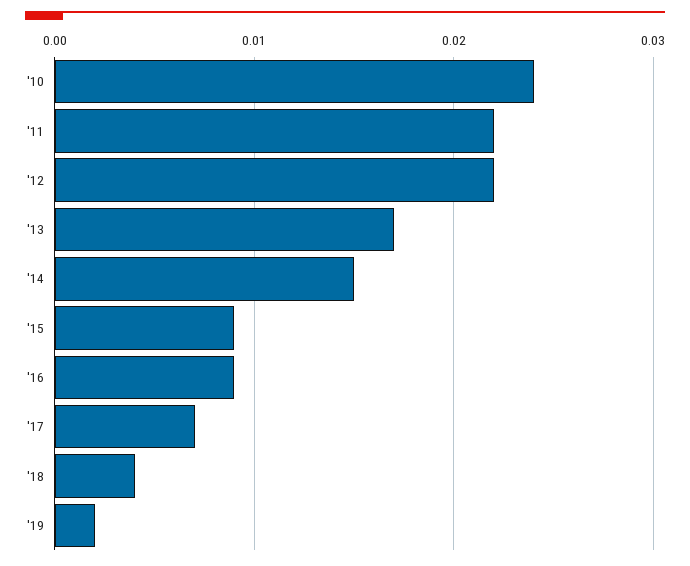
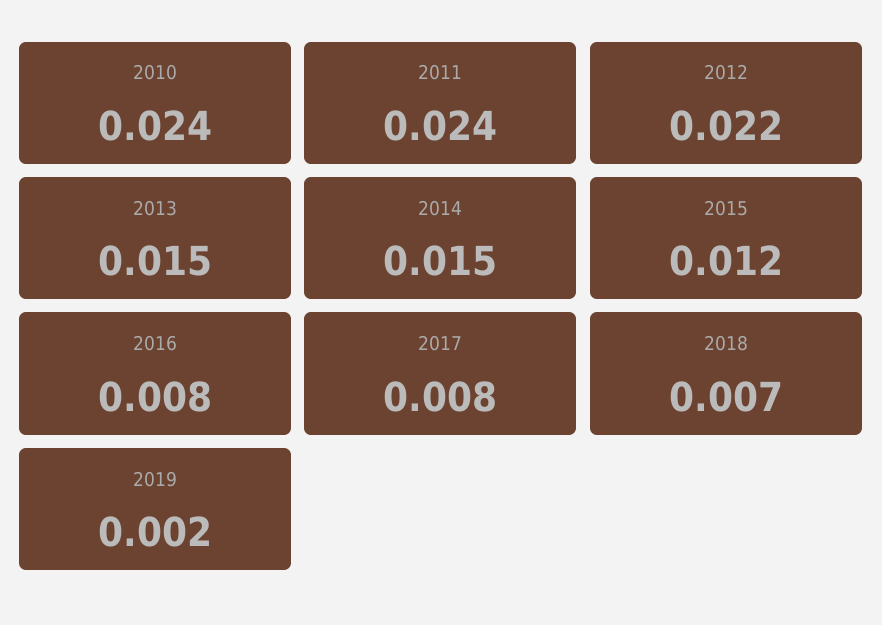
'11: 0.022 -> 0.024
'13: 0.017 -> 0.015
'15: 0.009 -> 0.012
'16: 0.009 -> 0.008
'17: 0.007 -> 0.008
'18: 0.004 -> 0.007

